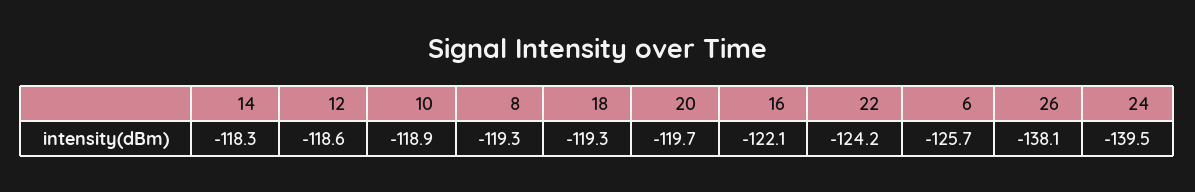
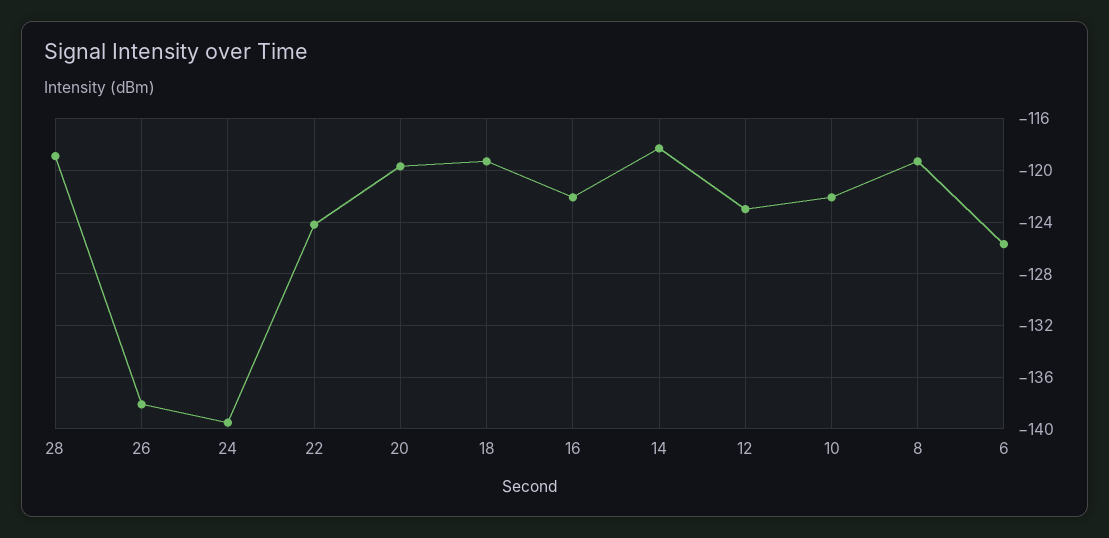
12: -118.6 -> -123
10: -118.9 -> -122
28: none -> -119

